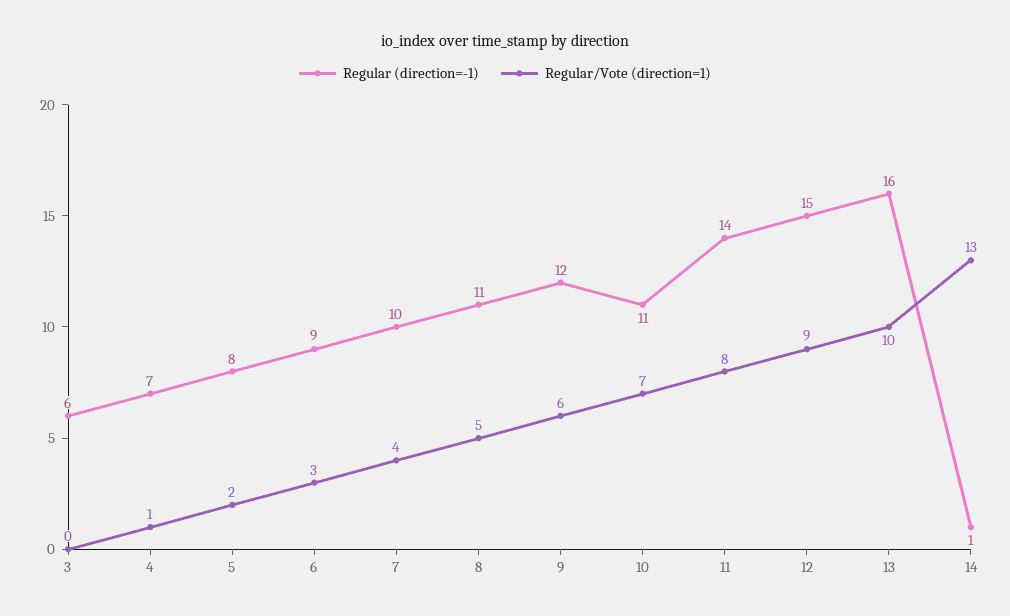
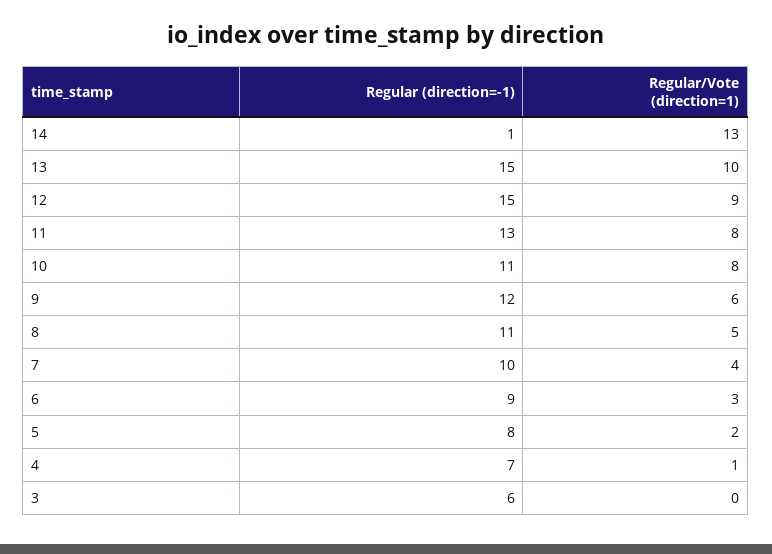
Regular/Vote (direction=1), 10: 7 -> 8
Regular (direction=-1), 11: 14 -> 13
Regular (direction=-1), 13: 16 -> 15

